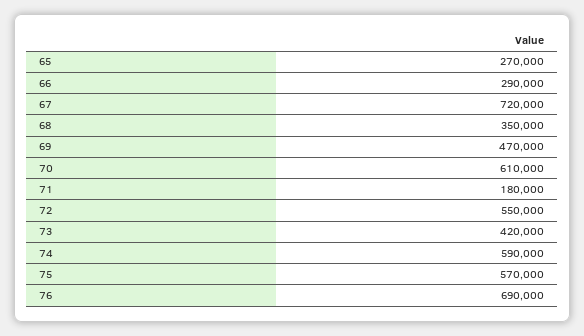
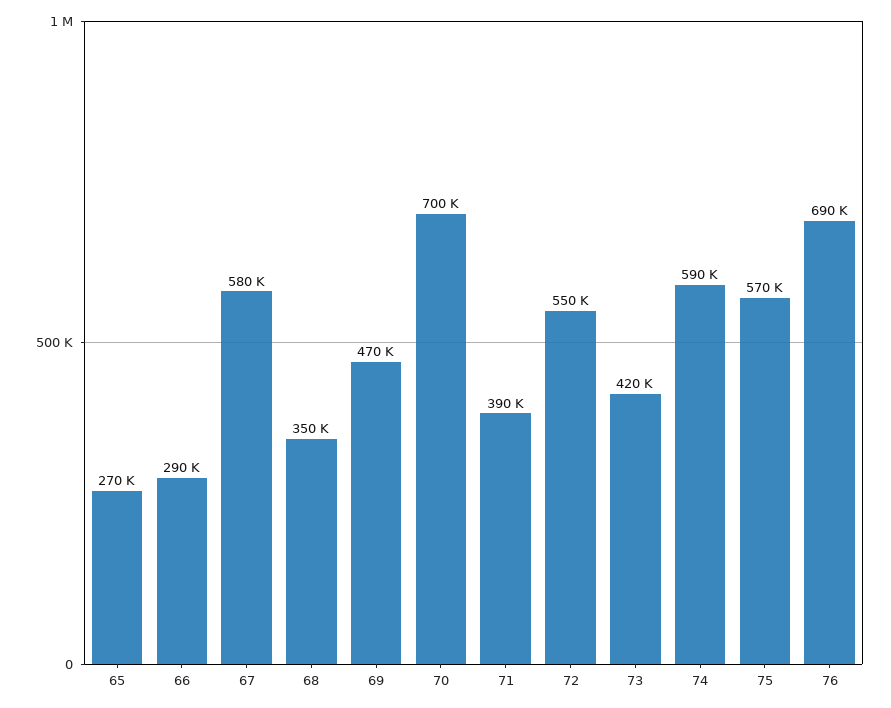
67: 720000 -> 580000
70: 610000 -> 700000
71: 180000 -> 390000

